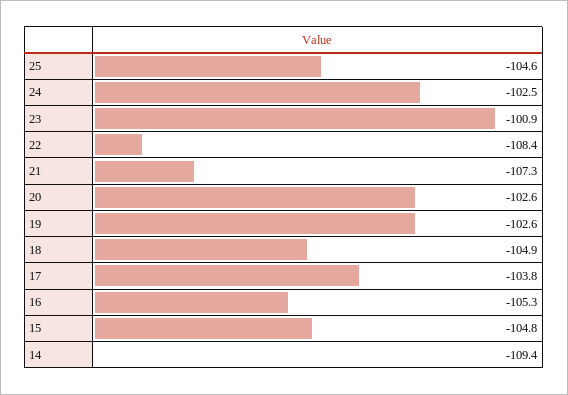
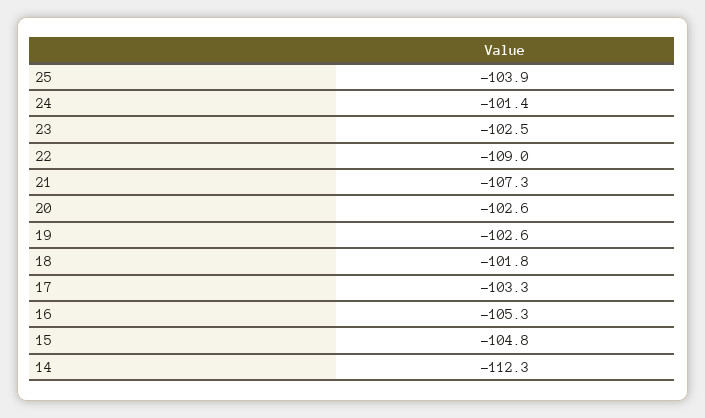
25: -104.6 -> -103.9
24: -102.5 -> -101.4
23: -100.9 -> -102.5
22: -108.4 -> -109
18: -104.9 -> -101.8
17: -103.8 -> -103.3
14: -109.4 -> -112.3

